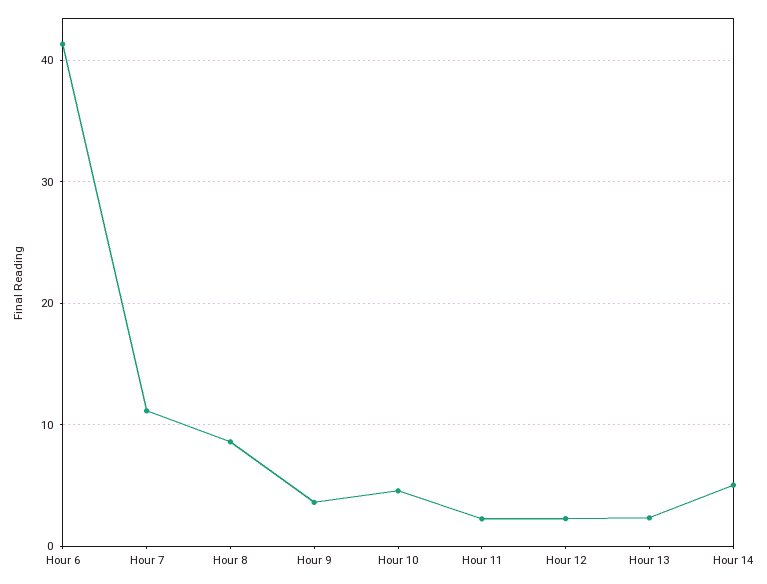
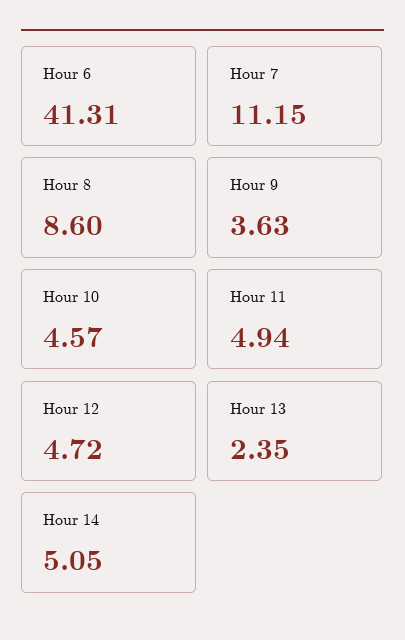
Hour 11: 2 -> 4.94
Hour 12: 2 -> 4.72

